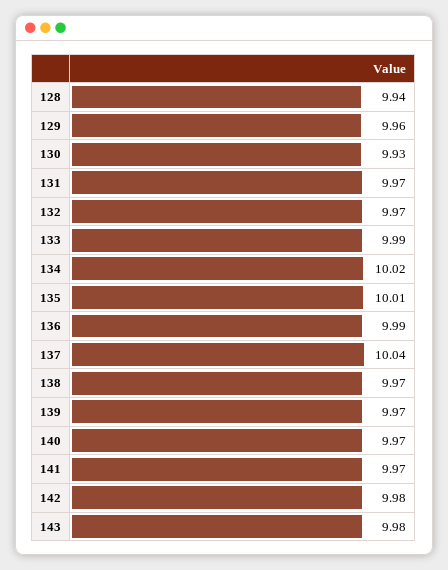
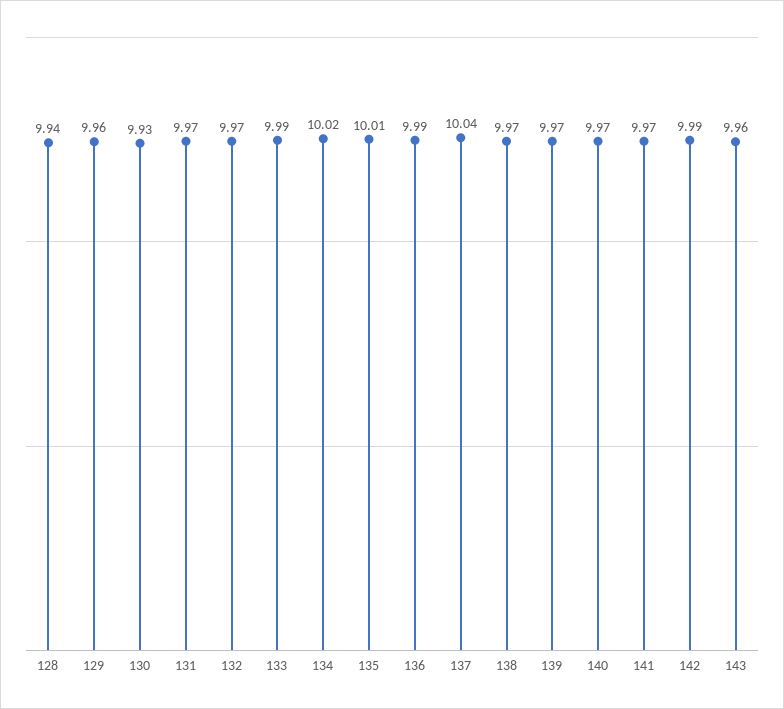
142: 9.98 -> 9.99
143: 9.98 -> 9.96

